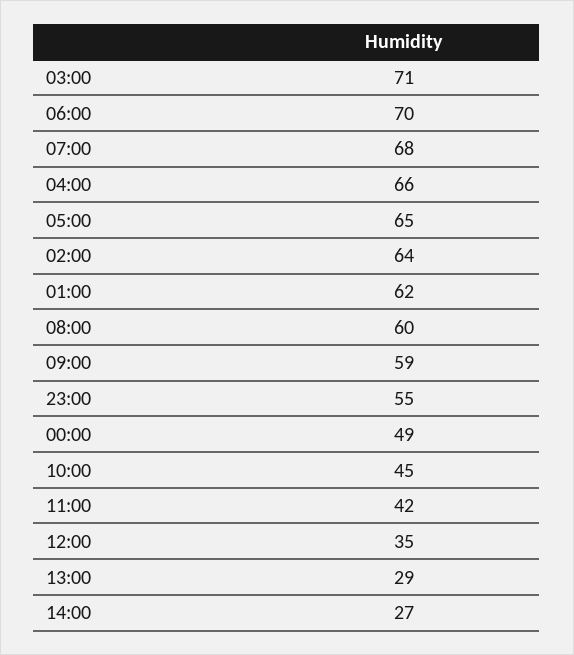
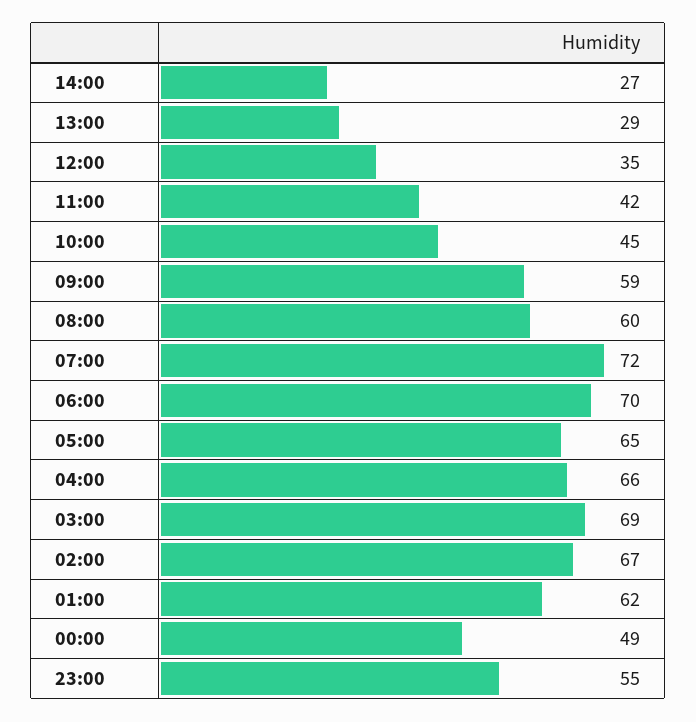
03:00: 71 -> 69
07:00: 68 -> 72
02:00: 64 -> 67

